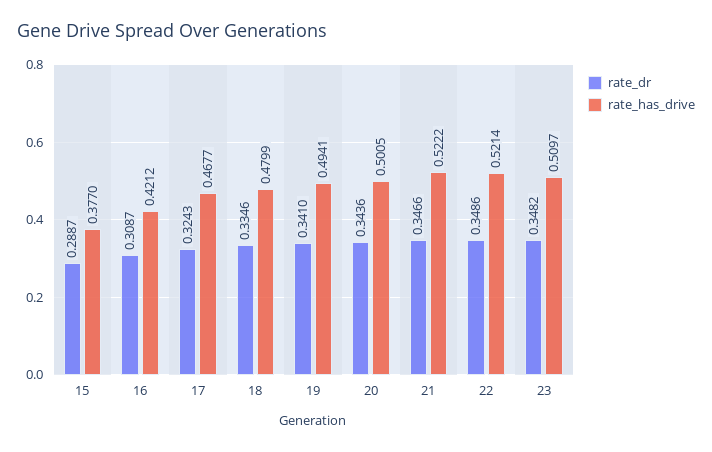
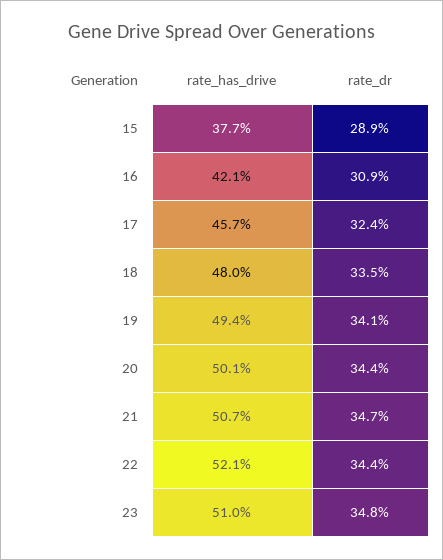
rate_has_drive, 17: 0.4677 -> 0.457
rate_has_drive, 21: 0.5222 -> 0.507
rate_dr, 22: 0.3486 -> 0.344

